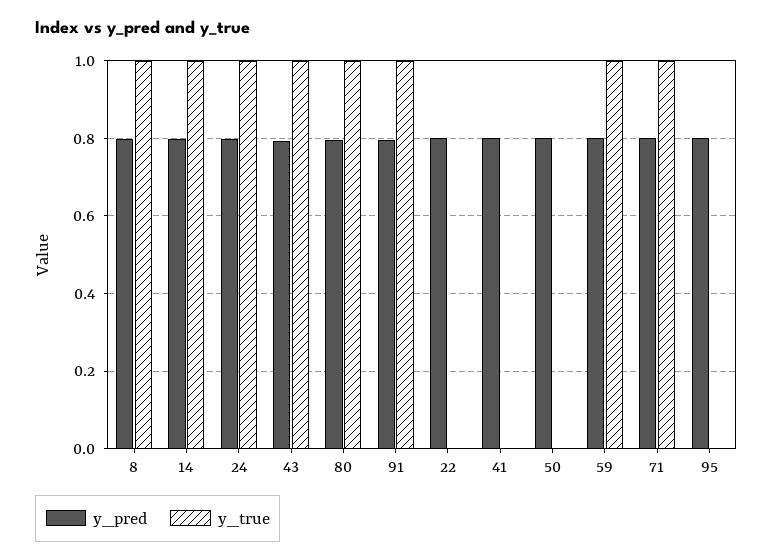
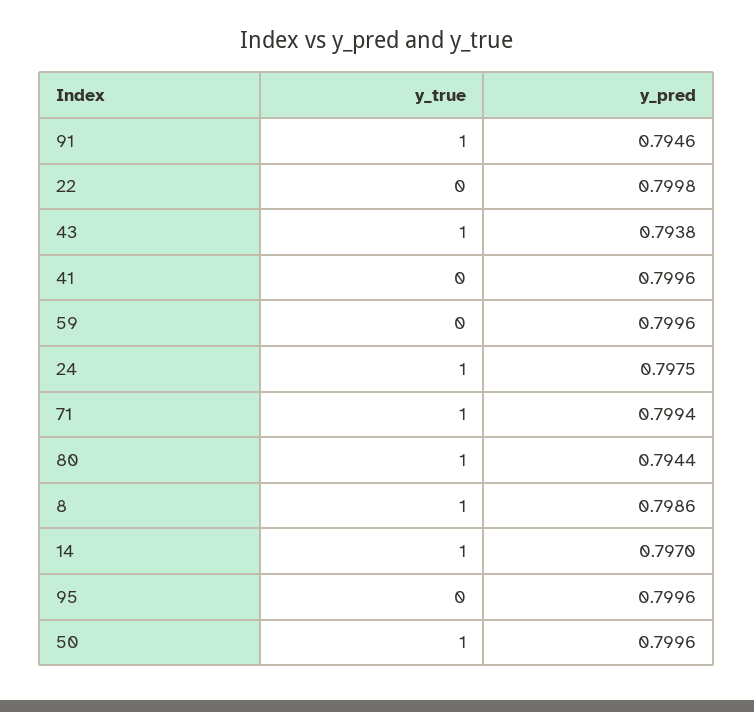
y_true, 50: 0 -> 1
y_true, 59: 1 -> 0

